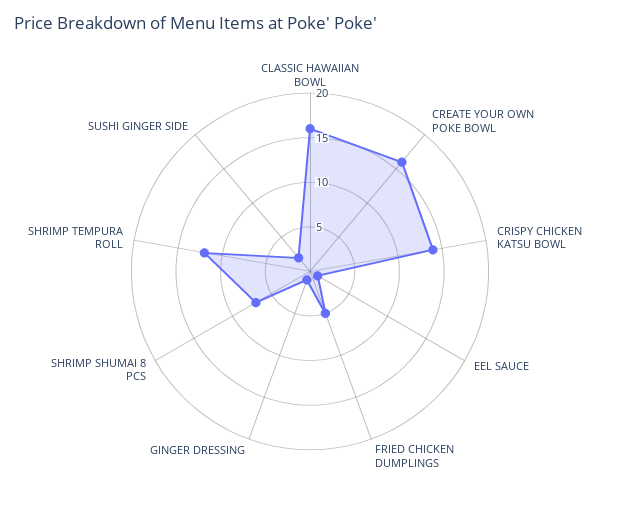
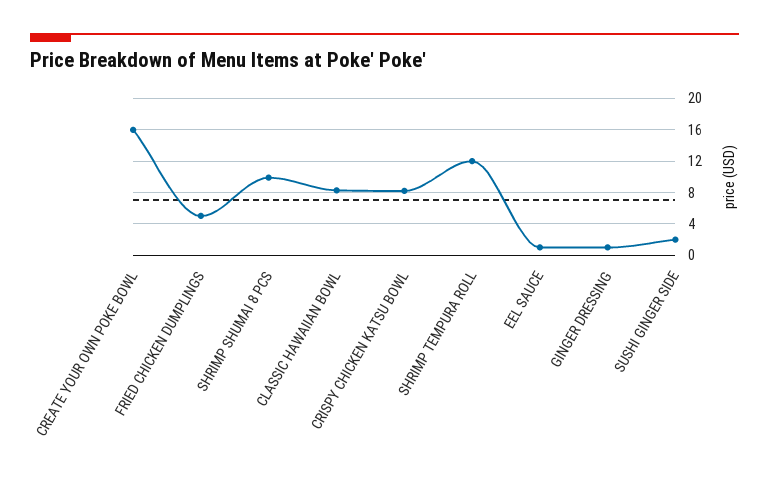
CLASSIC HAWAIIAN BOWL: 16 -> 8
CRISPY CHICKEN KATSU BOWL: 14 -> 8
SHRIMP SHUMAI 8 PCS: 7 -> 10

